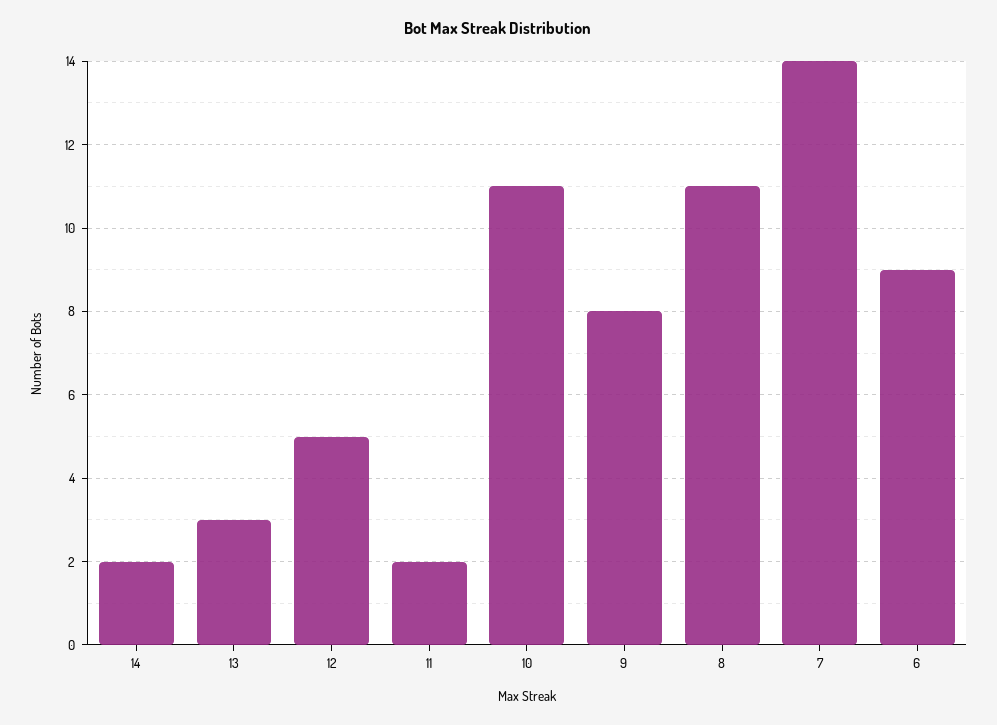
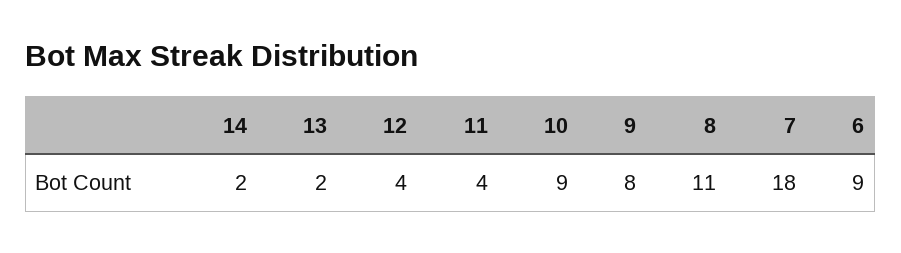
13: 3 -> 2
12: 5 -> 4
11: 2 -> 4
10: 11 -> 9
7: 14 -> 18

